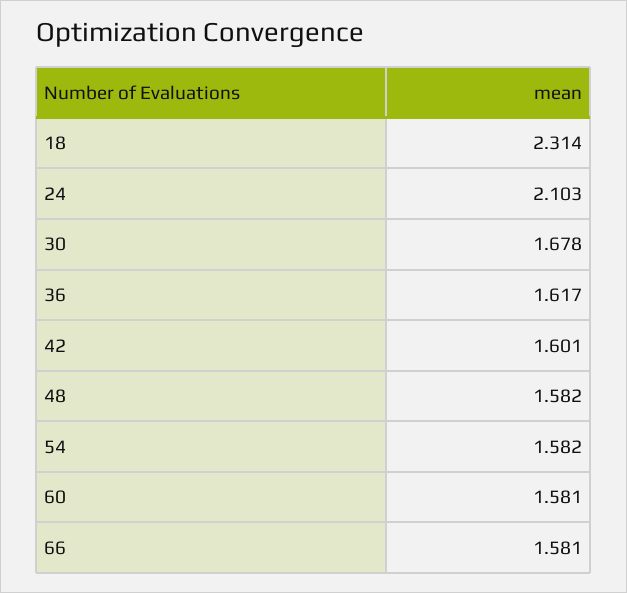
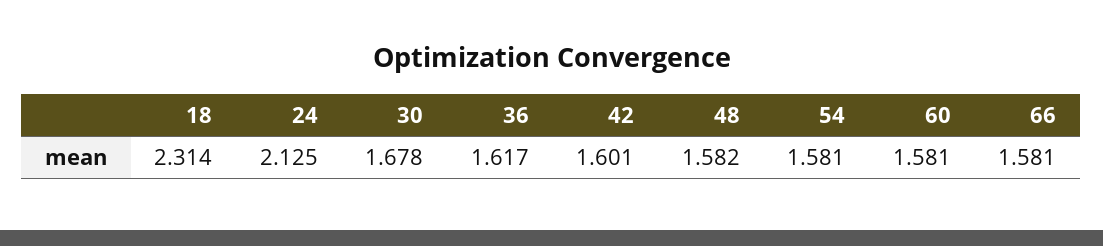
24: 2.103 -> 2.125
54: 1.582 -> 1.581

